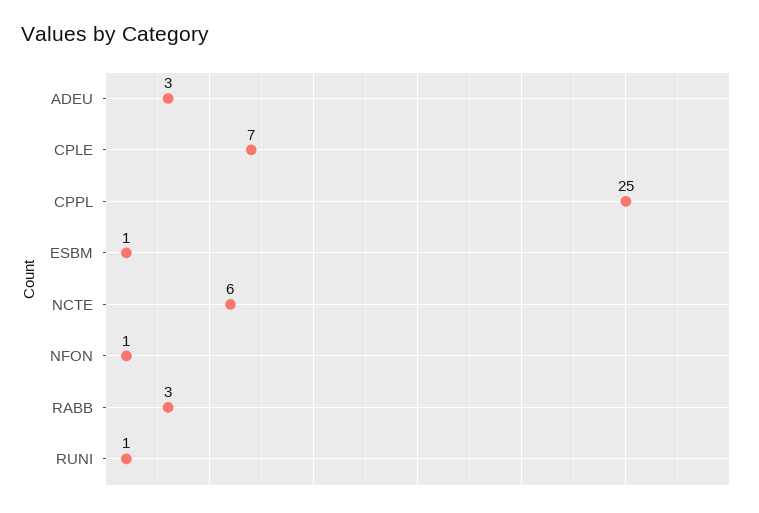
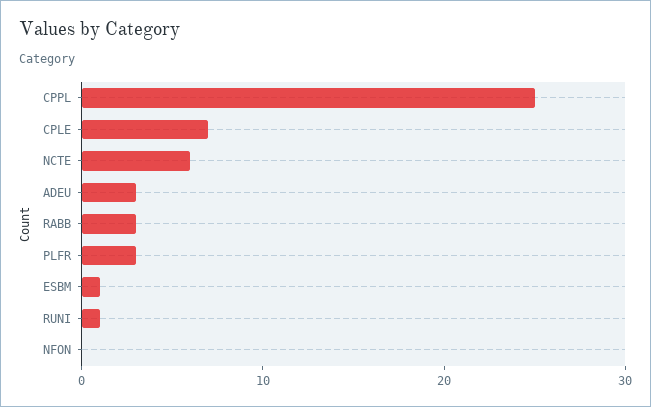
NFON: 1 -> 0
PLFR: none -> 3

